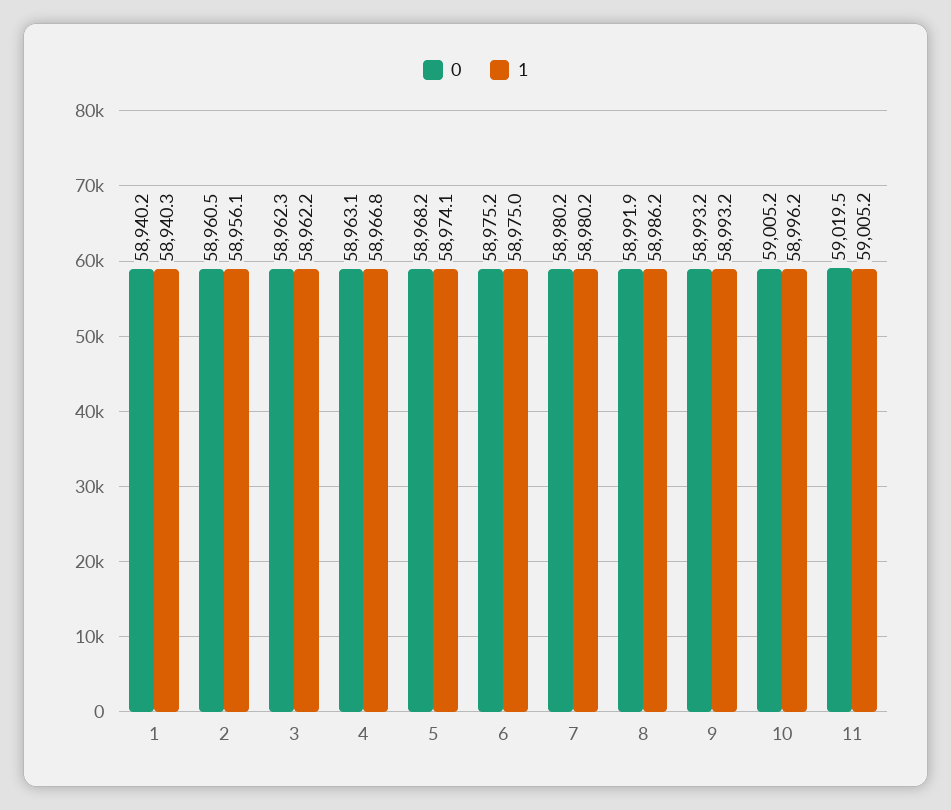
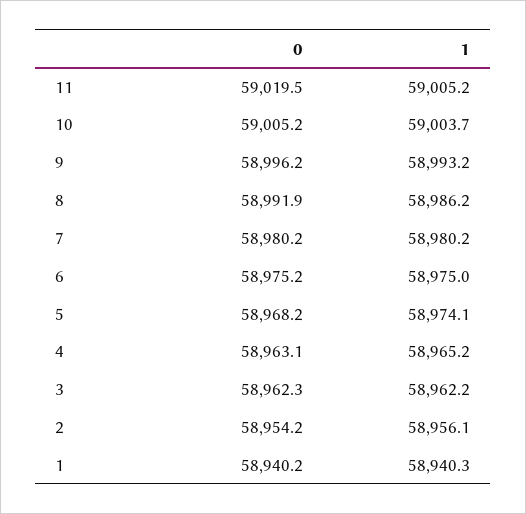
0, 2: 58960.5 -> 58954.2
1, 4: 58966.8 -> 58965.2
0, 9: 58993.2 -> 58996.2
1, 10: 58996.2 -> 59003.7

